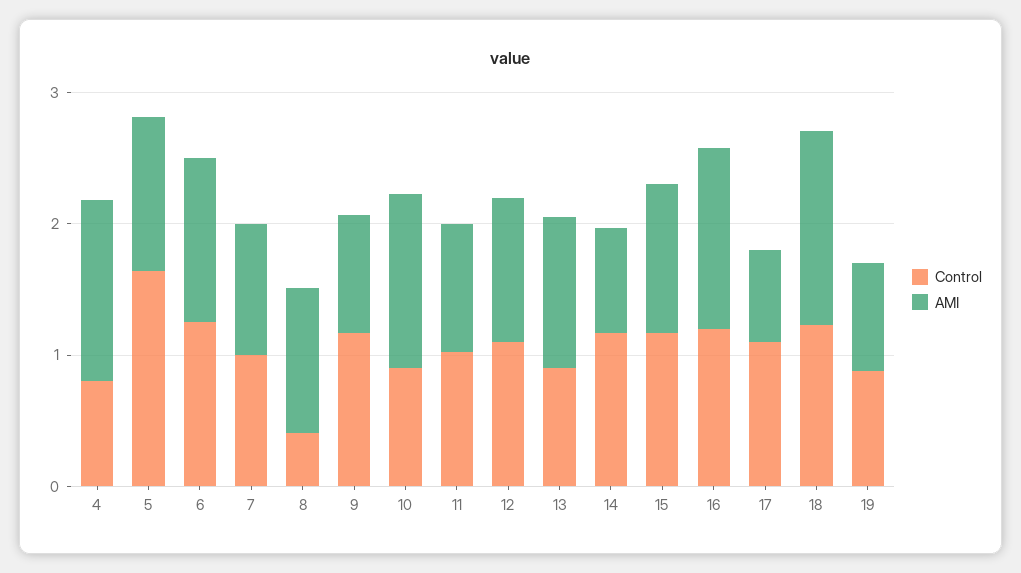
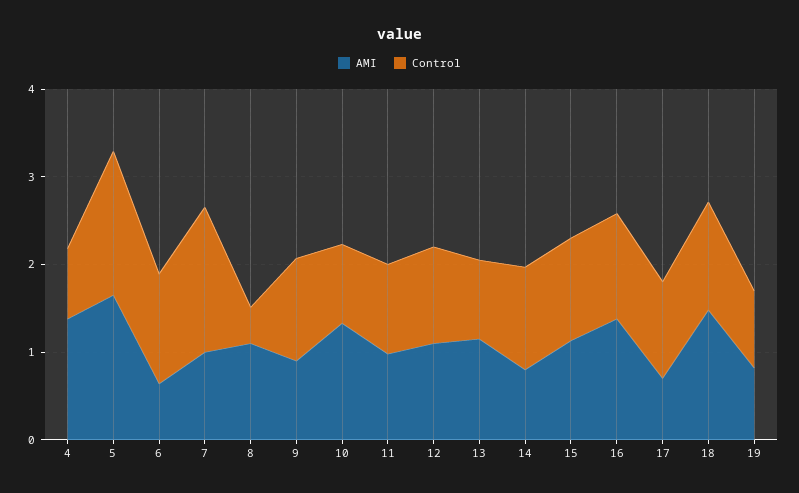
AMI, 5: 1.2 -> 1.6
AMI, 6: 1.2 -> 0.6
Control, 7: 1 -> 1.6

